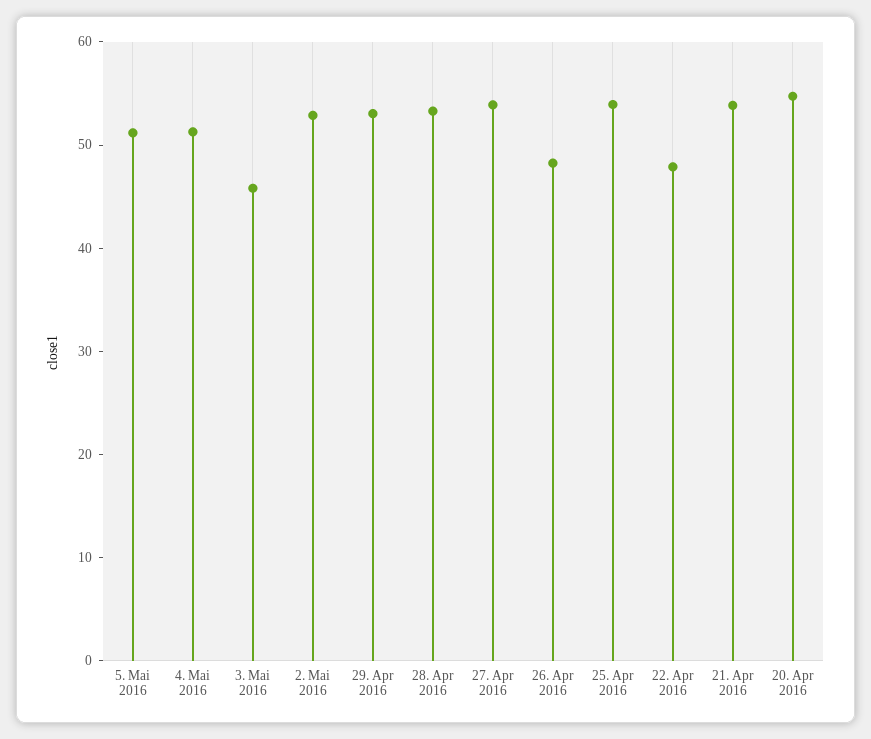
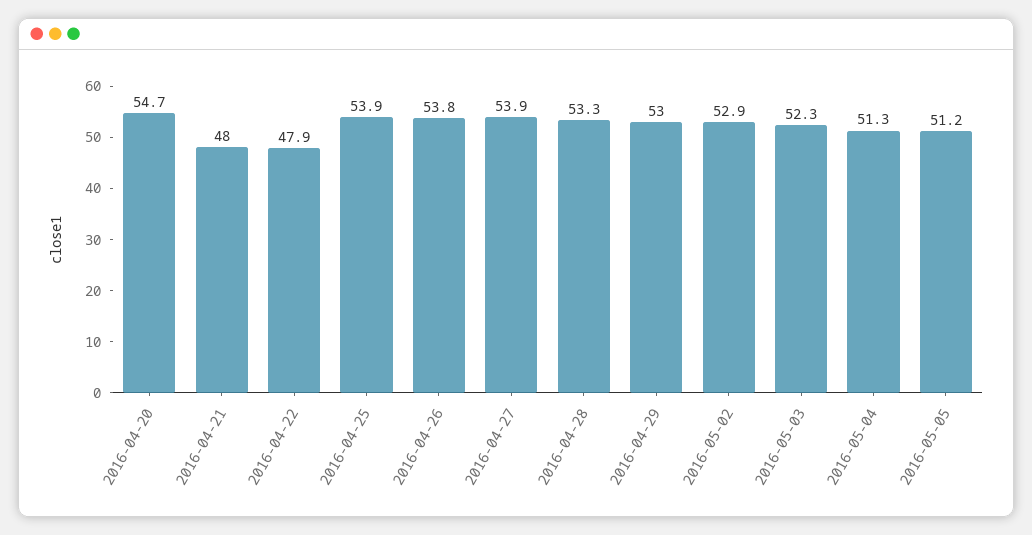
3. Mai 2016: 46 -> 52.3
26. Apr 2016: 48 -> 53.8
21. Apr 2016: 54 -> 48

